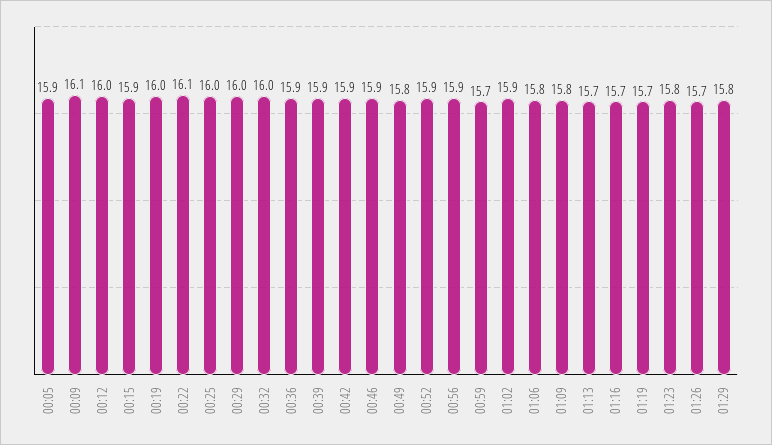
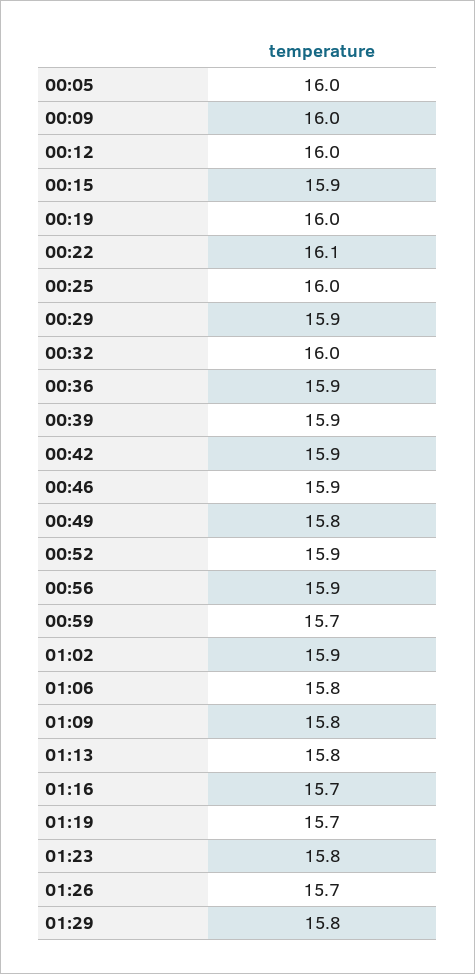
00:05: 15.9 -> 16
00:09: 16.1 -> 16
00:29: 16 -> 15.9
01:13: 15.7 -> 15.8

